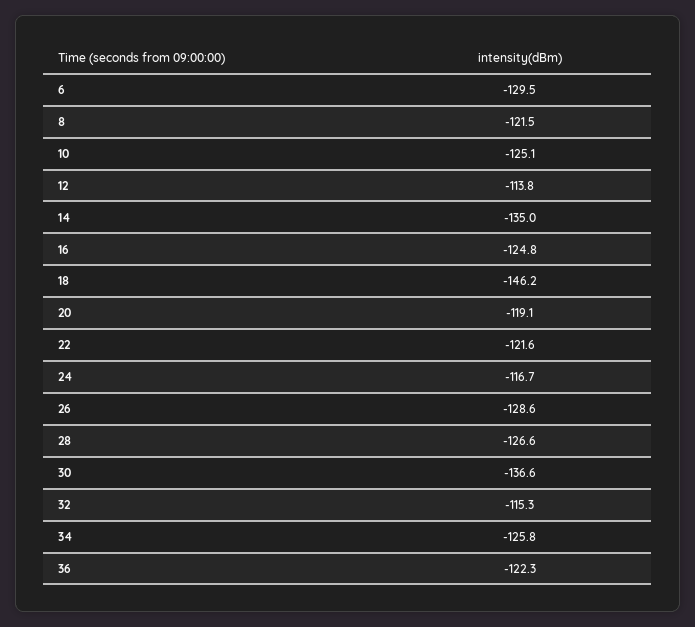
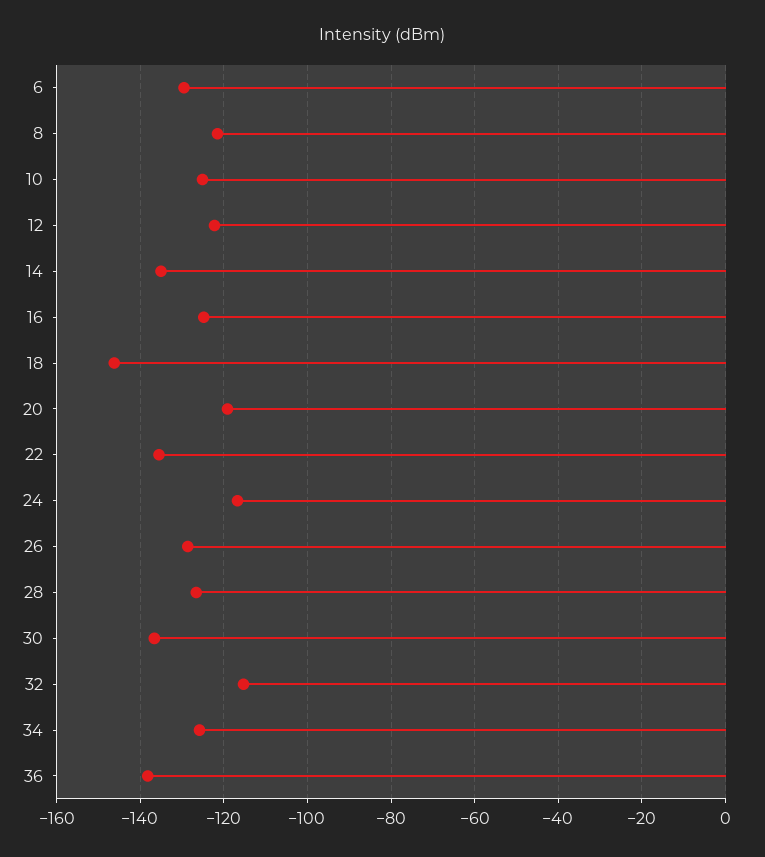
12: -113.8 -> -122
22: -121.6 -> -136
36: -122.3 -> -138

